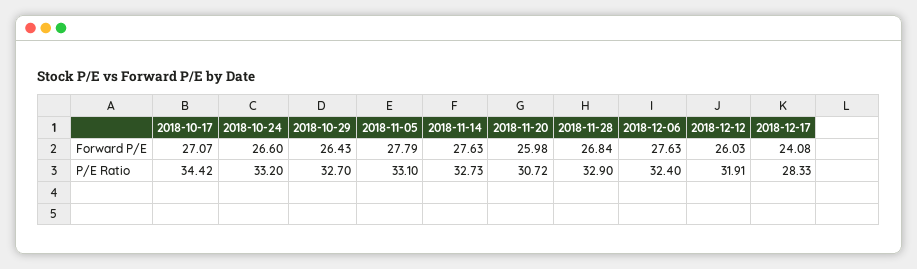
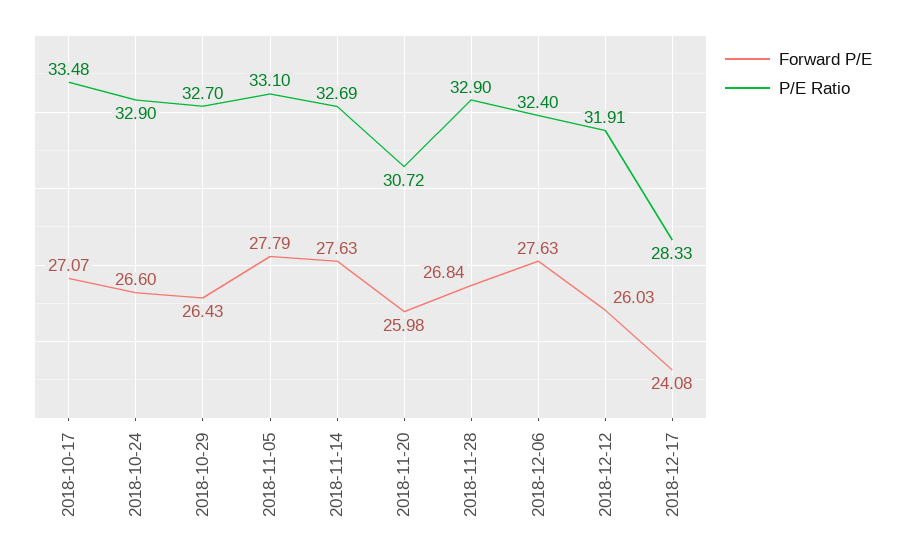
P/E Ratio, 2018-10-17: 34.42 -> 33.48
P/E Ratio, 2018-10-24: 33.2 -> 32.9
P/E Ratio, 2018-11-14: 32.73 -> 32.69

